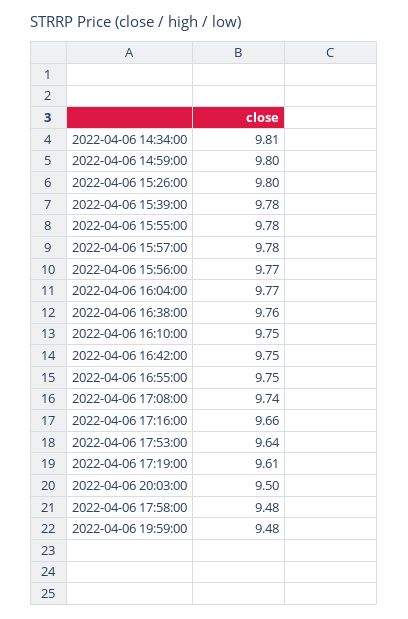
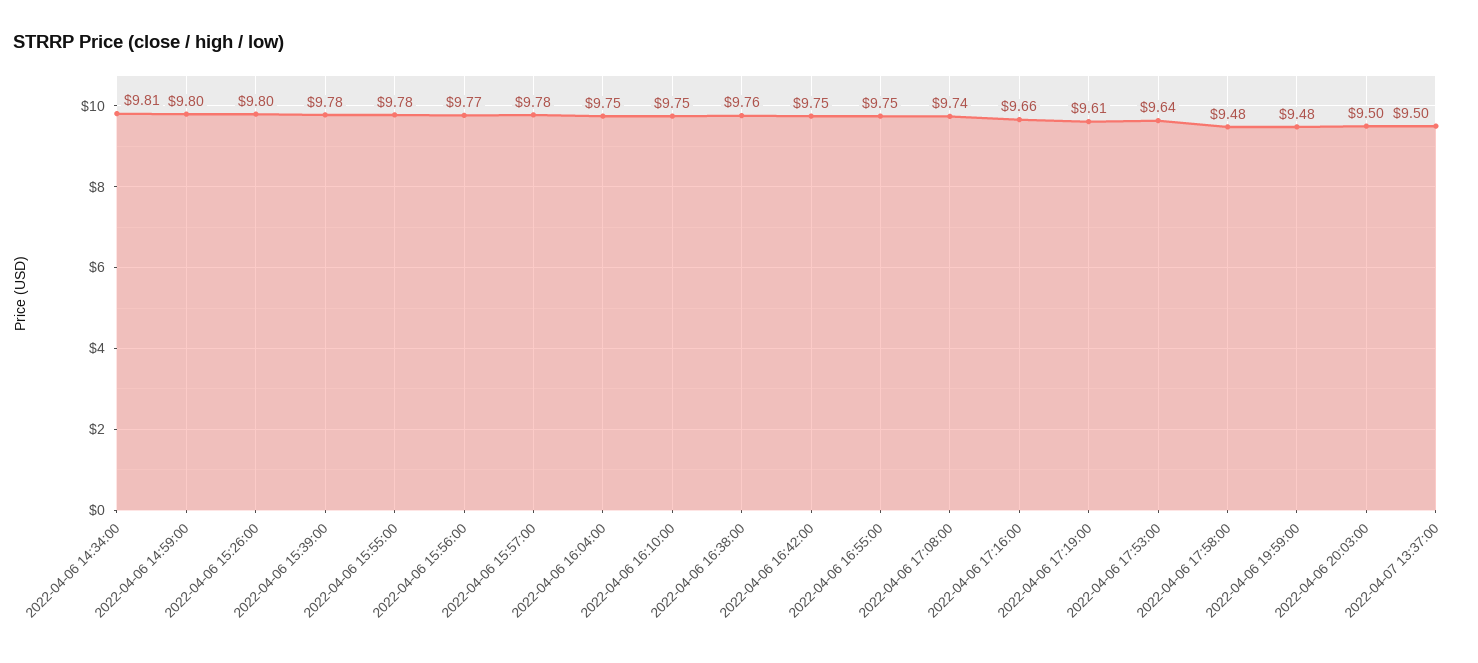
2022-04-06 16:04:00: 9.77 -> 9.75
2022-04-07 13:37:00: none -> 9.5

